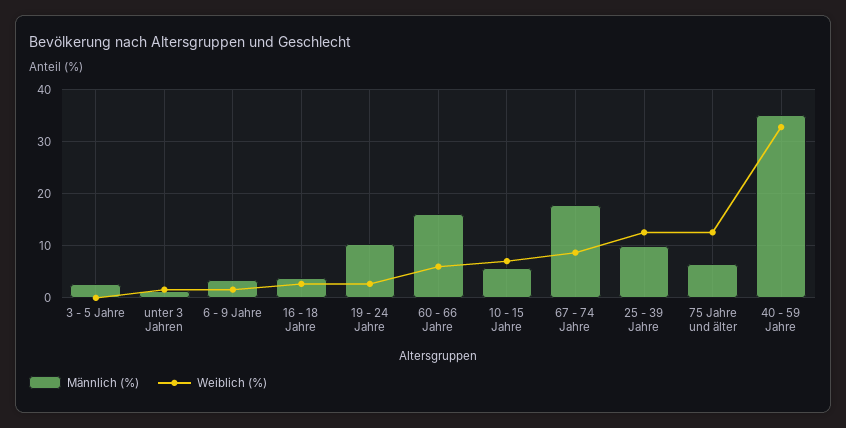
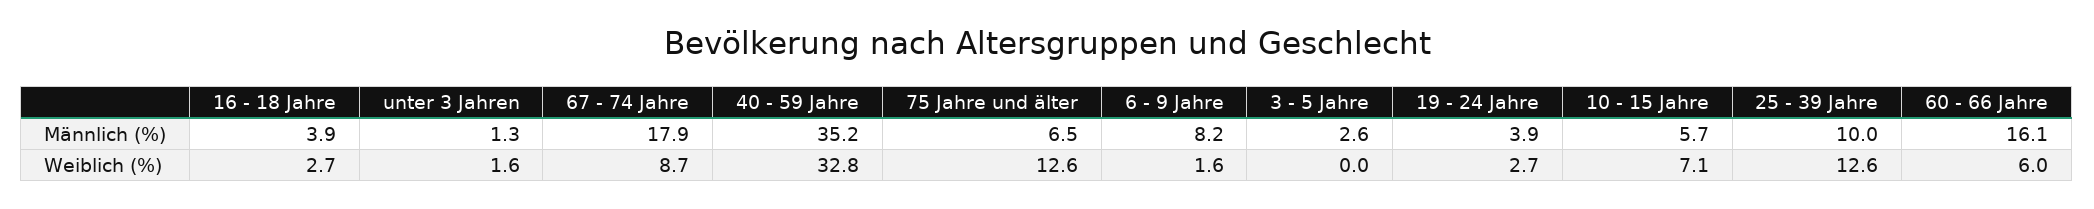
Männlich (%), 6 - 9 Jahre: 4 -> 8.2
Männlich (%), 19 - 24 Jahre: 10 -> 3.9

